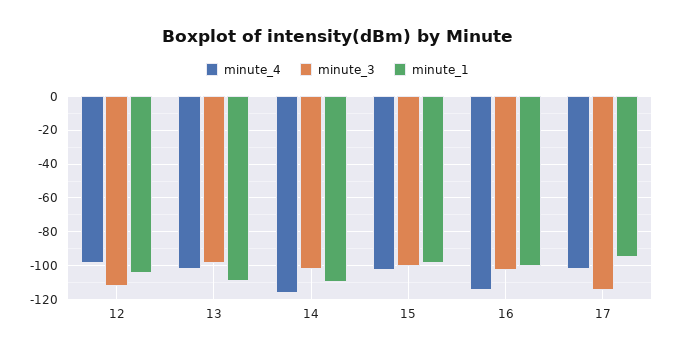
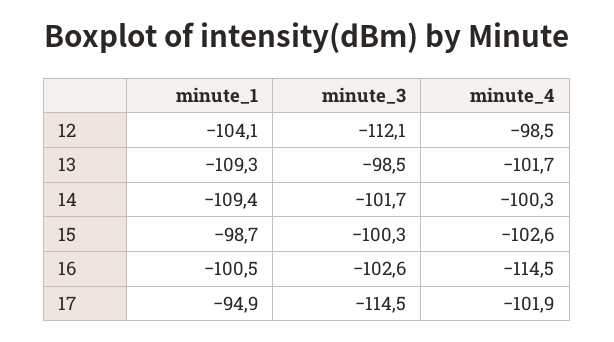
minute_4, 14: -115 -> -100.3

